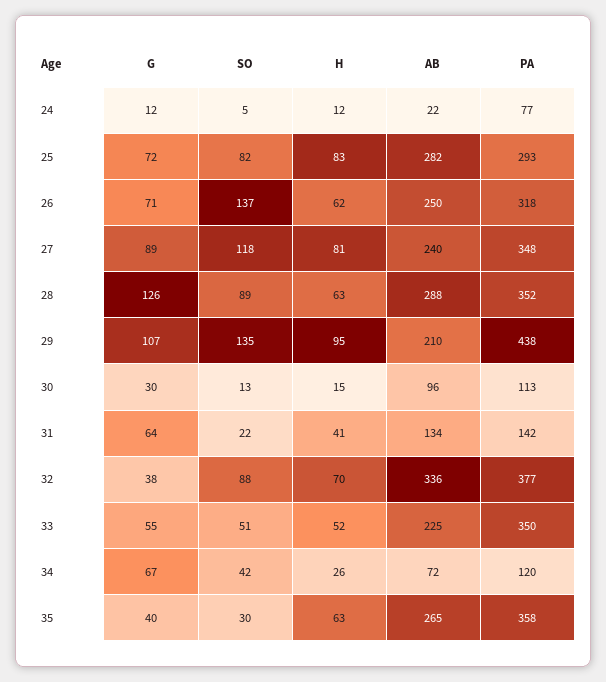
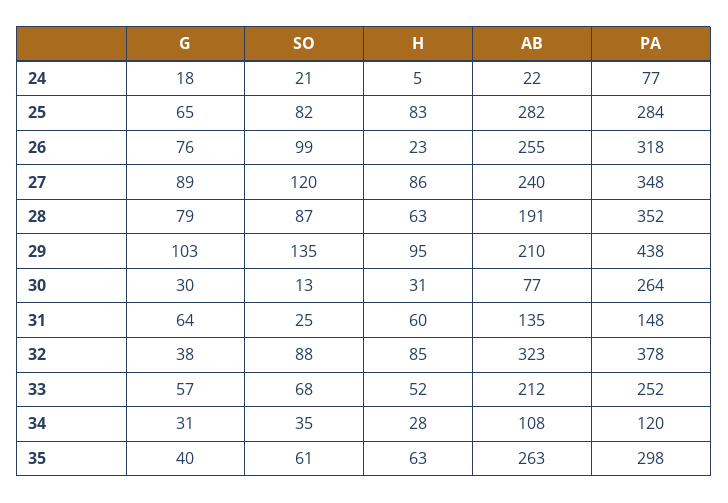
G, 24: 12 -> 18
SO, 24: 5 -> 21
H, 24: 12 -> 5
G, 25: 72 -> 65
PA, 25: 293 -> 284
G, 26: 71 -> 76
SO, 26: 137 -> 99
H, 26: 62 -> 23
AB, 26: 250 -> 255
SO, 27: 118 -> 120
H, 27: 81 -> 86
G, 28: 126 -> 79
SO, 28: 89 -> 87
AB, 28: 288 -> 191
G, 29: 107 -> 103
H, 30: 15 -> 31
AB, 30: 96 -> 77
PA, 30: 113 -> 264
SO, 31: 22 -> 25
H, 31: 41 -> 60
AB, 31: 134 -> 135
PA, 31: 142 -> 148
H, 32: 70 -> 85
AB, 32: 336 -> 323
PA, 32: 377 -> 378
G, 33: 55 -> 57
SO, 33: 51 -> 68
AB, 33: 225 -> 212
PA, 33: 350 -> 252
G, 34: 67 -> 31
SO, 34: 42 -> 35
H, 34: 26 -> 28
AB, 34: 72 -> 108
SO, 35: 30 -> 61
AB, 35: 265 -> 263
PA, 35: 358 -> 298

